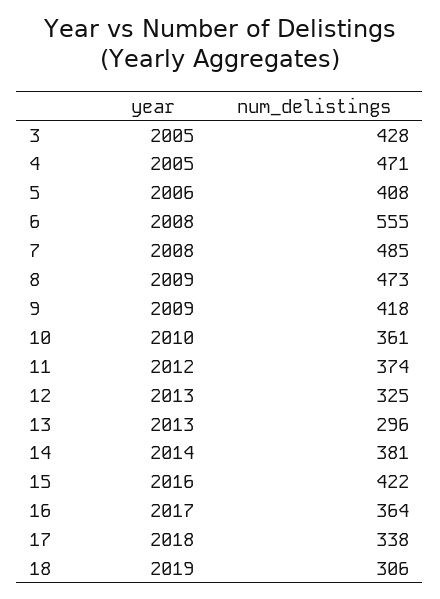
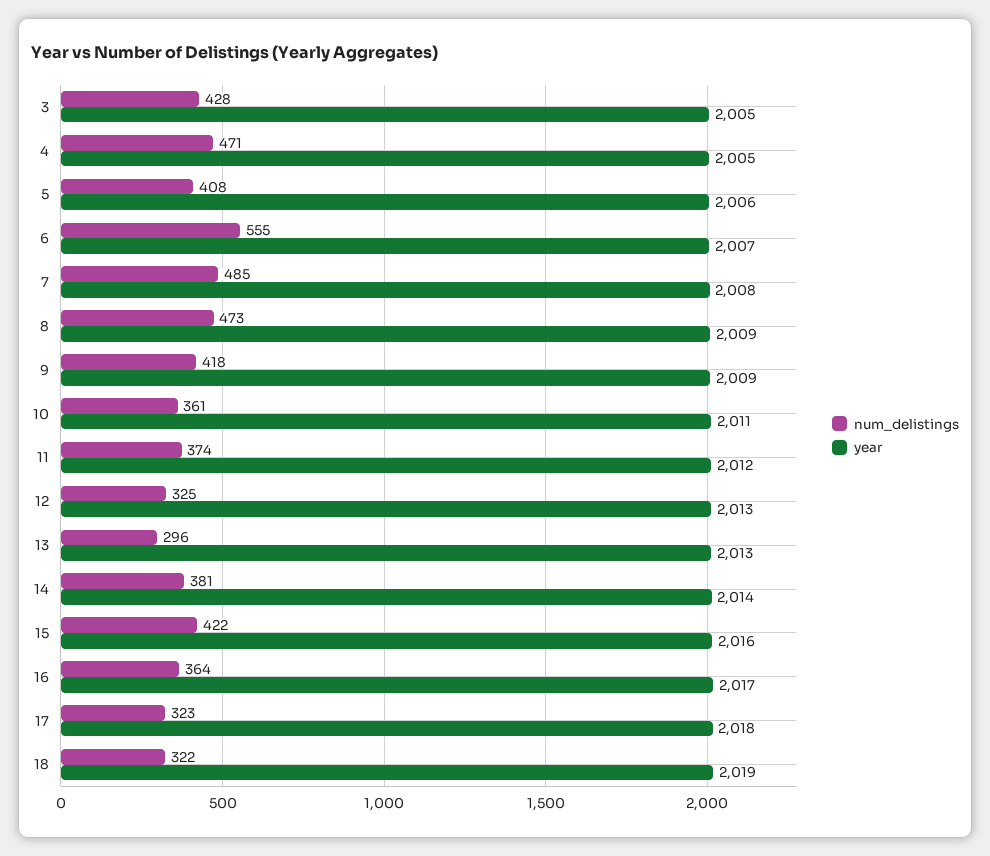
year, 6: 2008 -> 2007
year, 10: 2010 -> 2011
num_delistings, 17: 338 -> 323
num_delistings, 18: 306 -> 322

